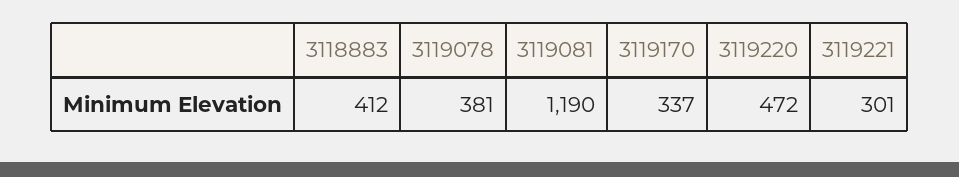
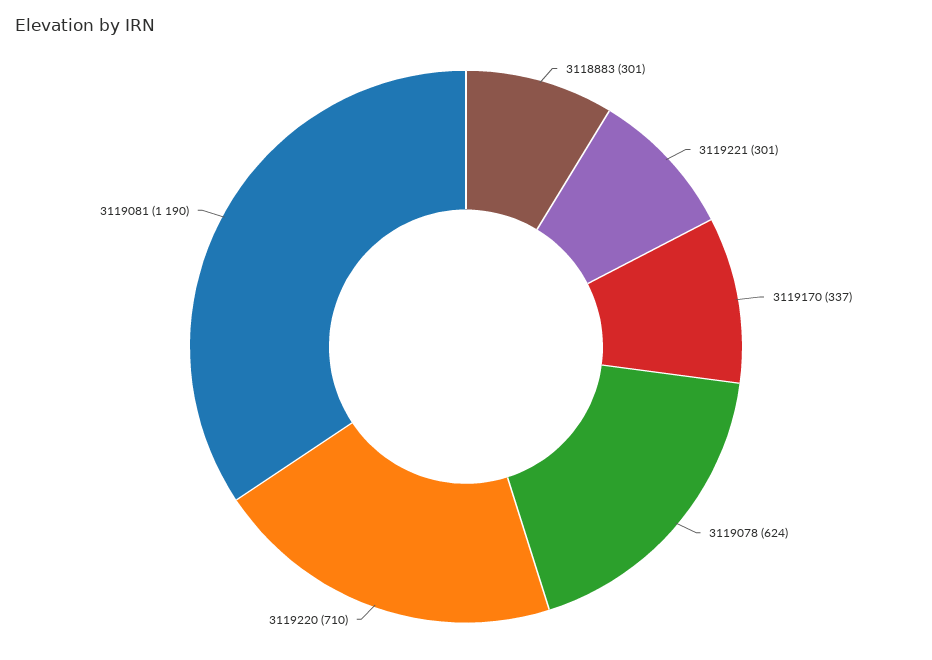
3118883: 412 -> 301
3119078: 381 -> 624
3119220: 472 -> 710

